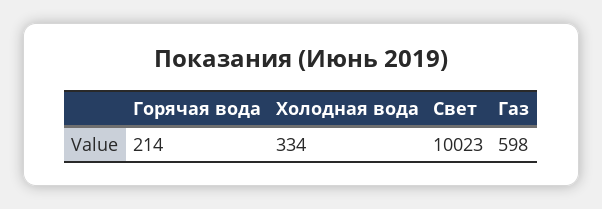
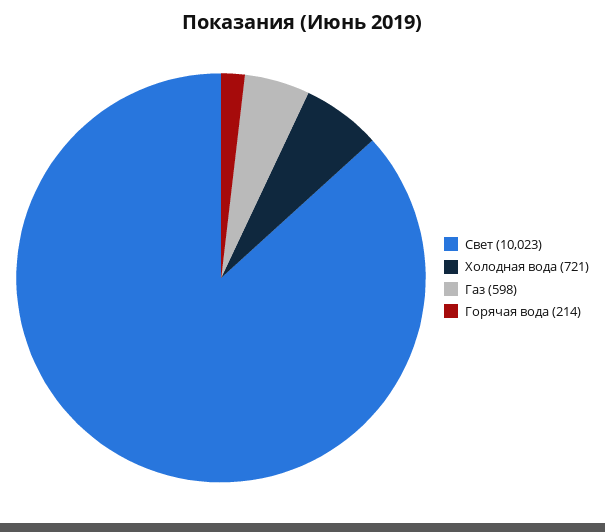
Холодная вода: 334 -> 721

